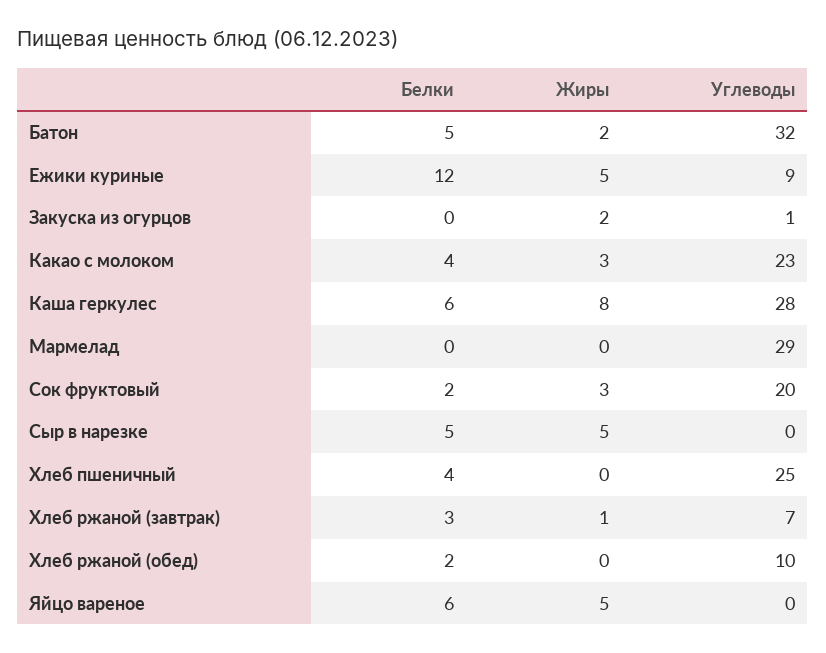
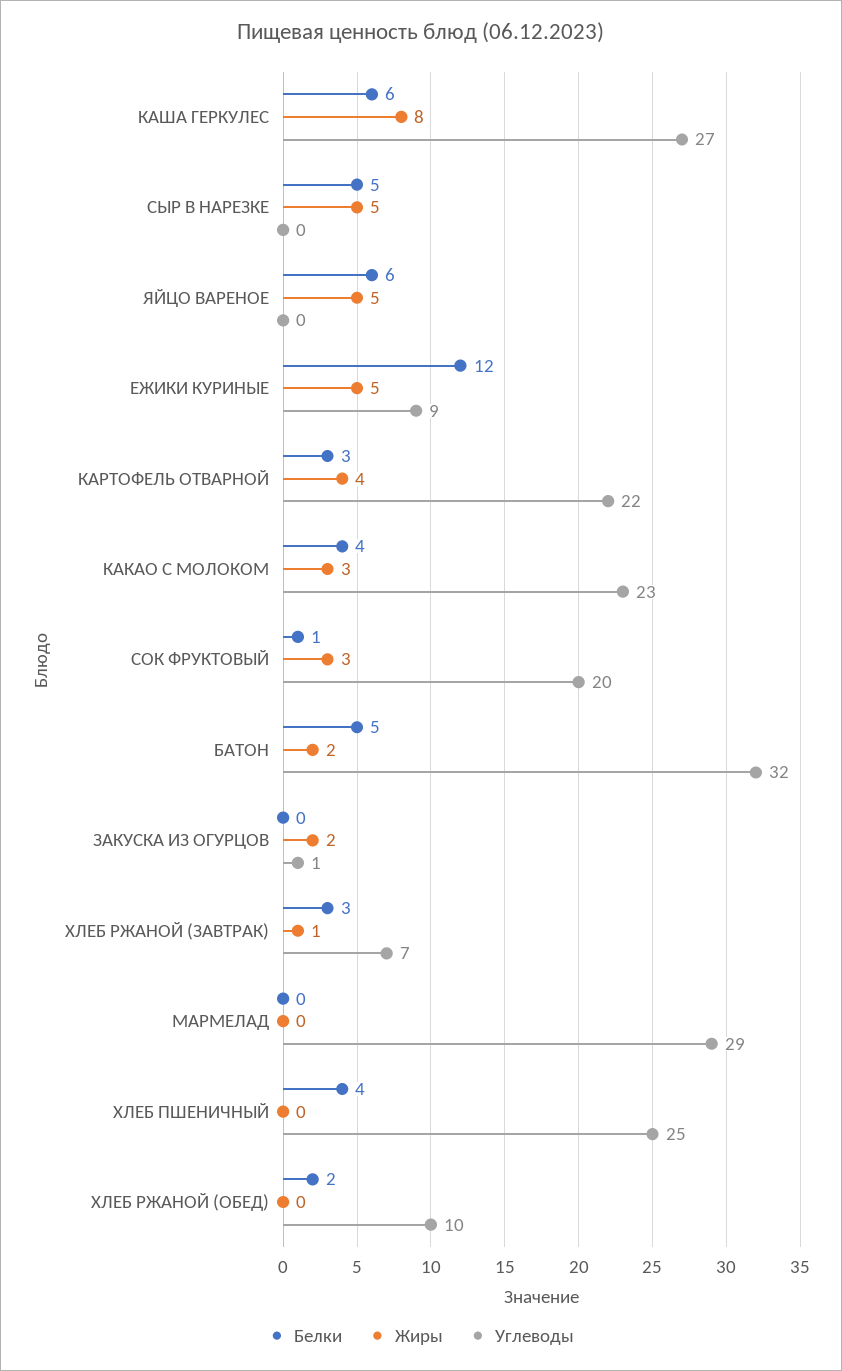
Углеводы, Каша геркулес: 28 -> 27
Белки, Сок фруктовый: 2 -> 1
Белки, КАРТОФЕЛЬ ОТВАРНОЙ: none -> 3
Жиры, КАРТОФЕЛЬ ОТВАРНОЙ: none -> 4
Углеводы, КАРТОФЕЛЬ ОТВАРНОЙ: none -> 22

